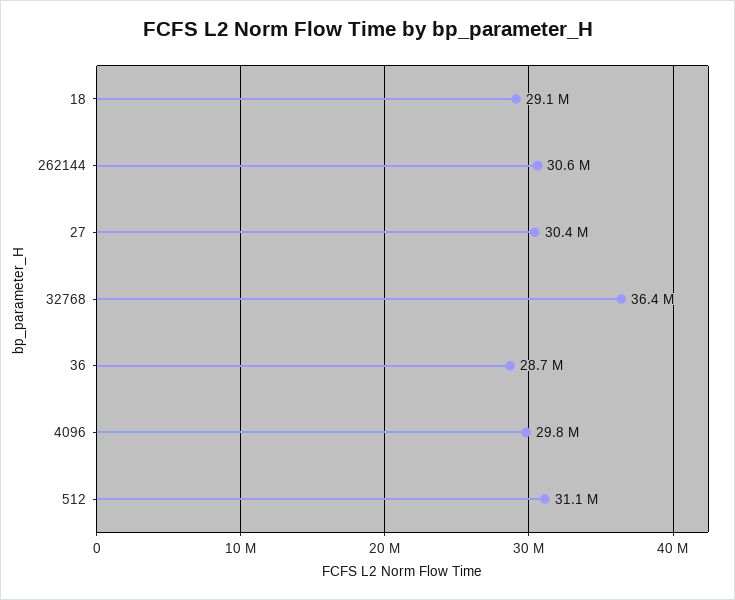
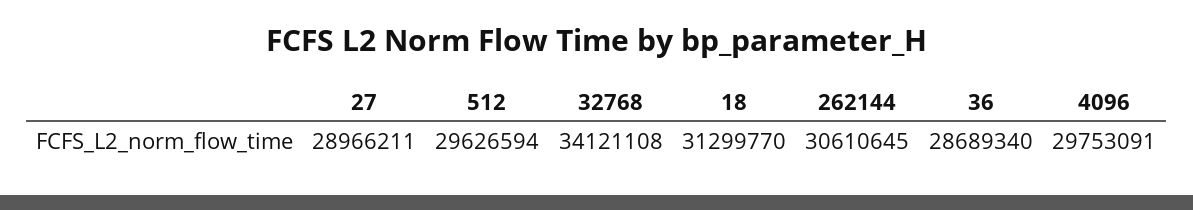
18: 29100000 -> 31299770
27: 30400000 -> 28966211
32768: 36400000 -> 34121108
512: 31100000 -> 29626594

